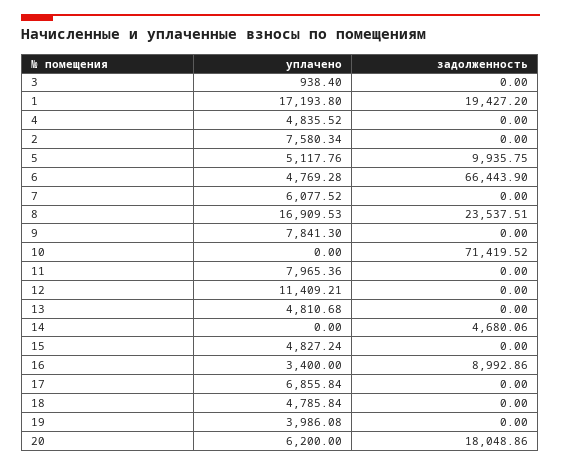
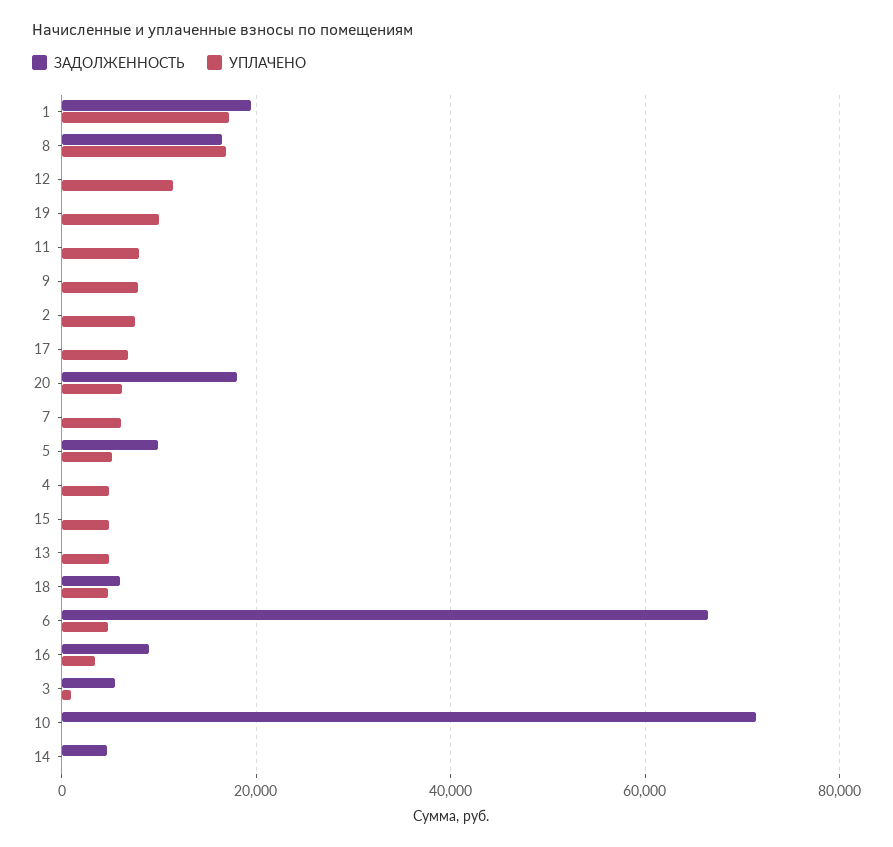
задолженность, 3: 0 -> 6000
задолженность, 8: 23537.51 -> 16000
задолженность, 18: 0 -> 6000
уплачено, 19: 3986.08 -> 10000

